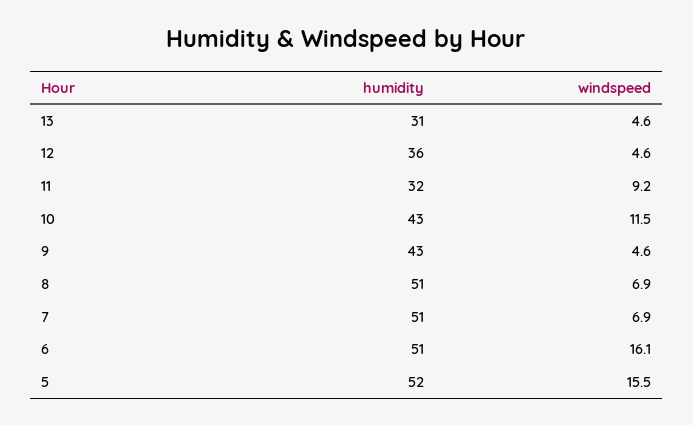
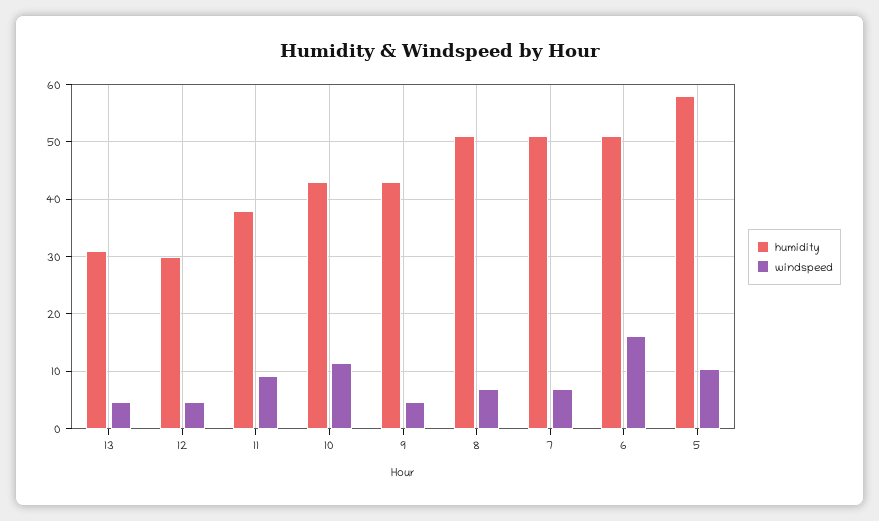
humidity, 12: 36 -> 30
humidity, 11: 32 -> 38
humidity, 5: 52 -> 58
windspeed, 5: 15.5 -> 10

